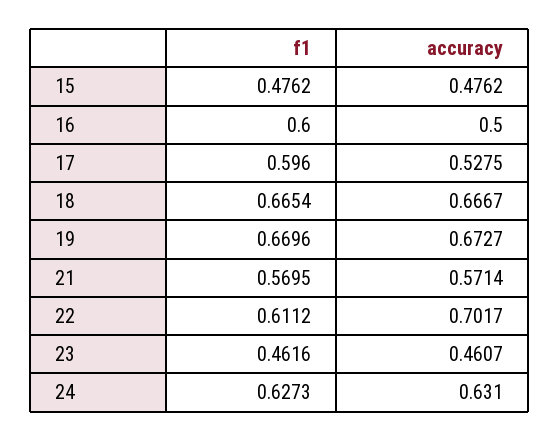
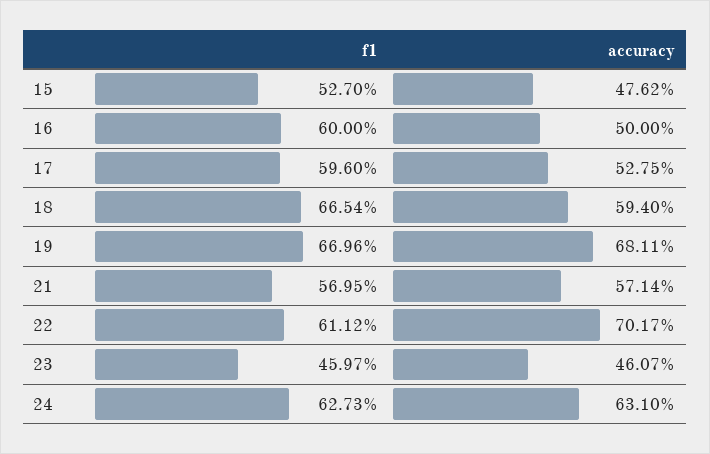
f1, 15: 0.4762 -> 0.527
accuracy, 18: 0.6667 -> 0.594
accuracy, 19: 0.6727 -> 0.6811
f1, 23: 0.4616 -> 0.4597

